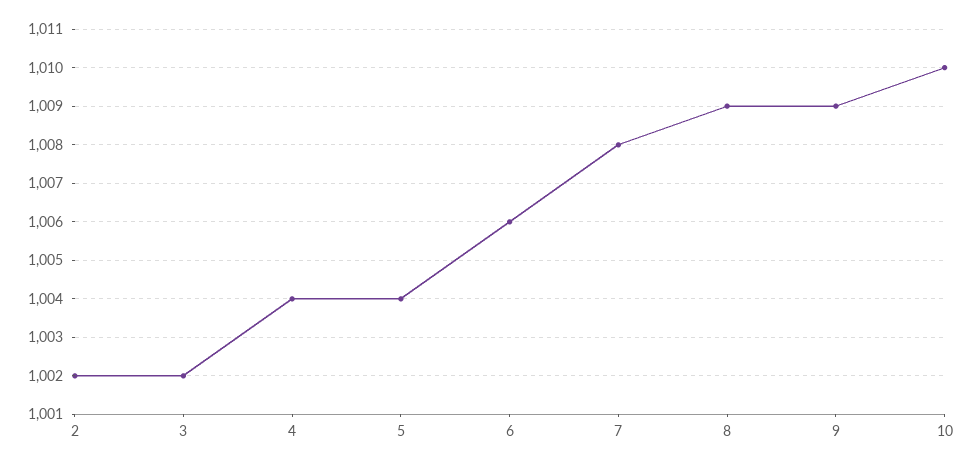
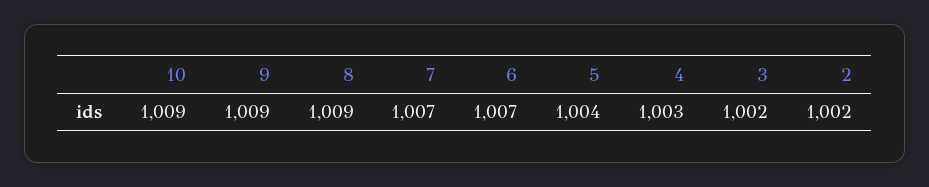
4: 1004 -> 1003
6: 1006 -> 1007
7: 1008 -> 1007
10: 1010 -> 1009

